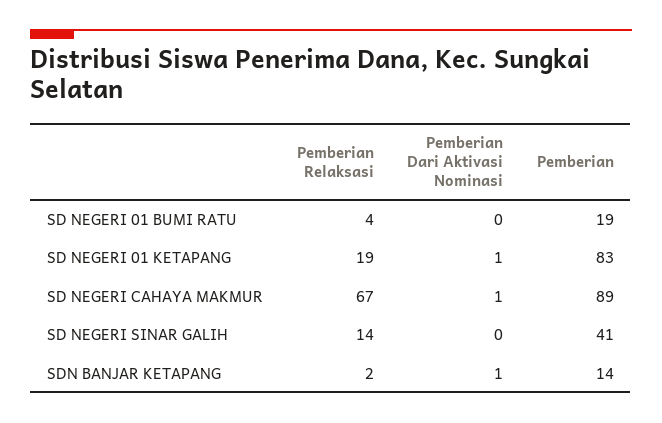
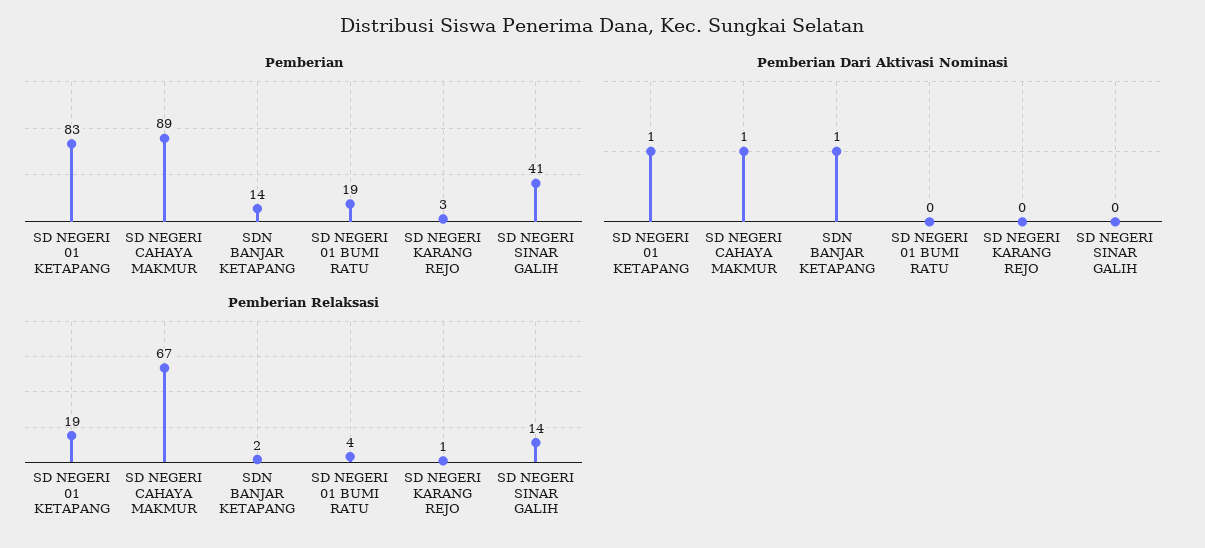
Pemberian, SD NEGERI KARANG REJO: none -> 3
Pemberian Dari Aktivasi Nominasi, SD NEGERI KARANG REJO: none -> 0
Pemberian Relaksasi, SD NEGERI KARANG REJO: none -> 1

